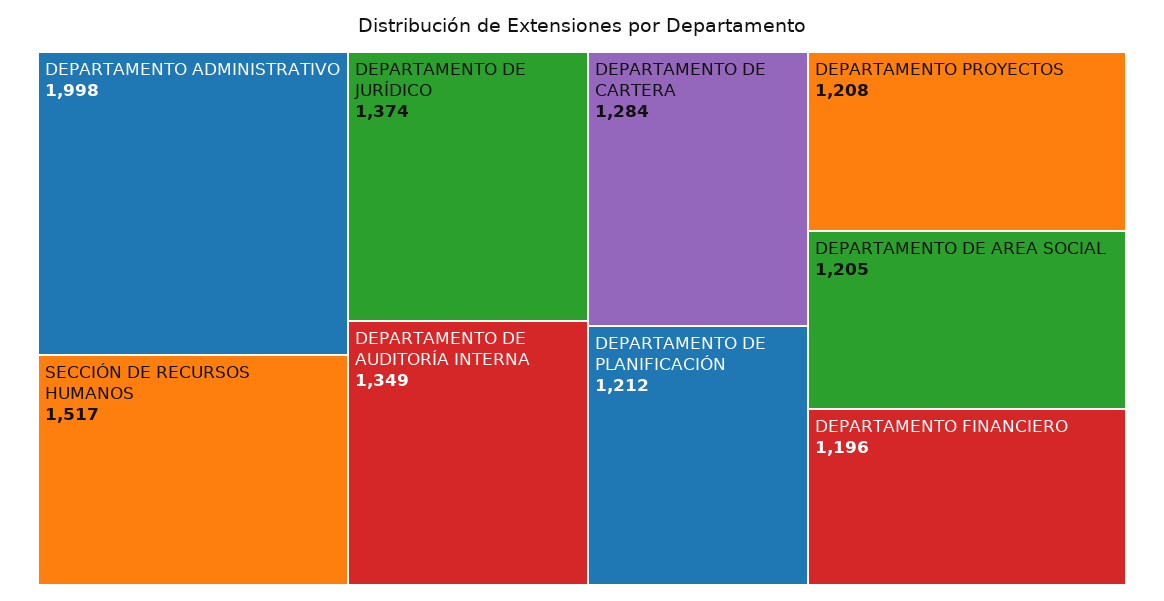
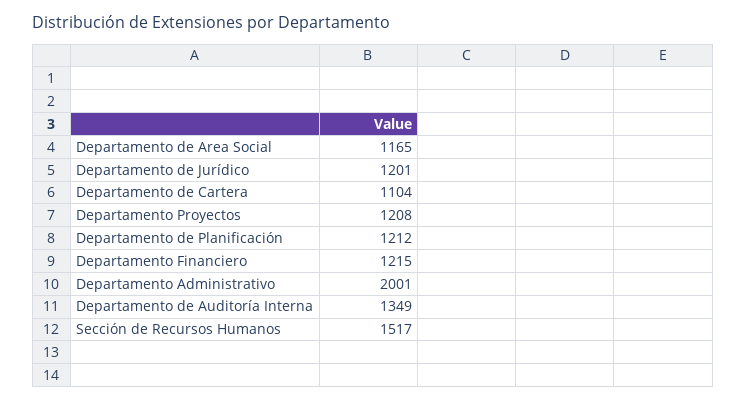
DEPARTAMENTO ADMINISTRATIVO: 1998 -> 2001
DEPARTAMENTO DE JURÍDICO: 1374 -> 1201
DEPARTAMENTO DE CARTERA: 1284 -> 1104
DEPARTAMENTO DE AREA SOCIAL: 1205 -> 1165
DEPARTAMENTO FINANCIERO: 1196 -> 1215

